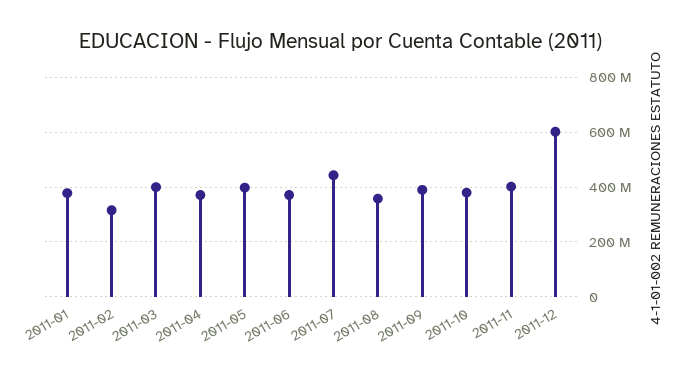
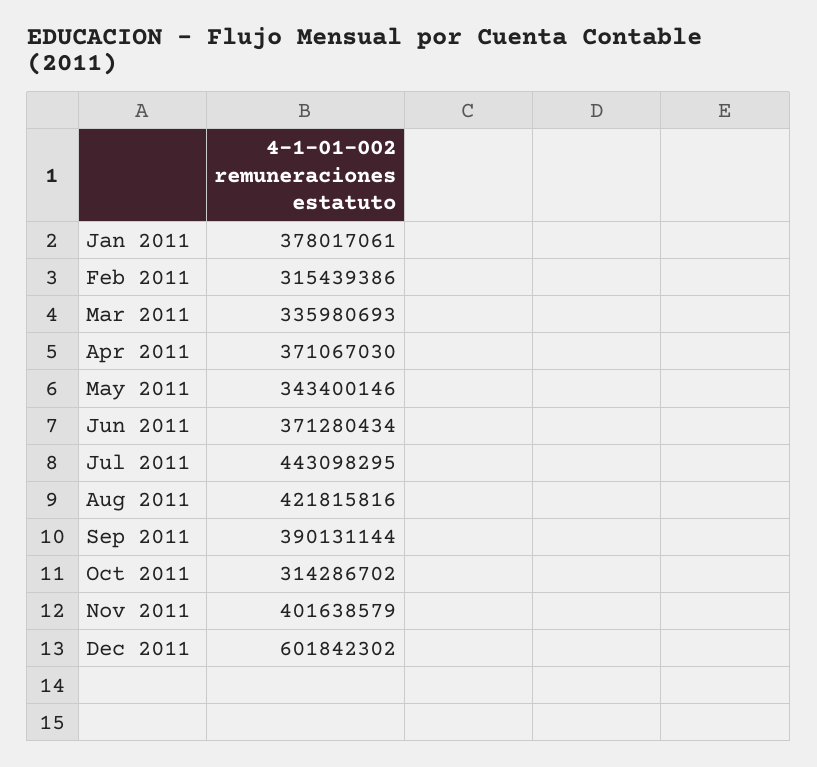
2011-03: 400000000 -> 335980693
2011-05: 400000000 -> 343400146
2011-08: 350000000 -> 421815816
2011-10: 375000000 -> 314286702

